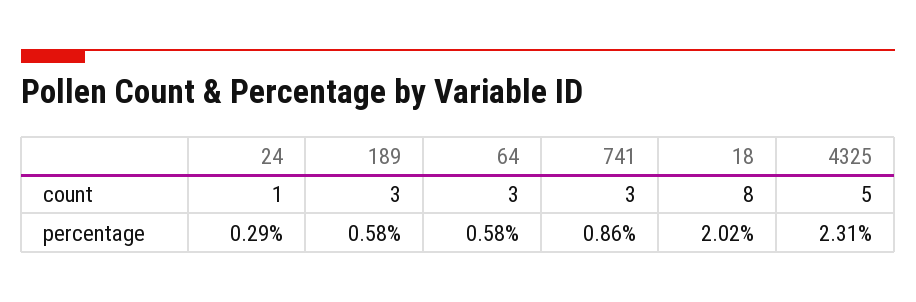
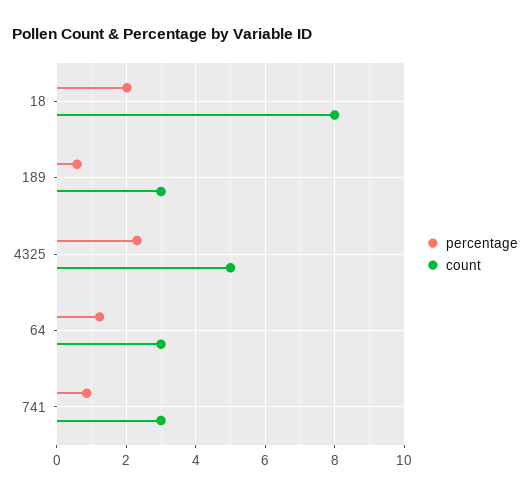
count, 24: 1 -> none
percentage, 24: 0.29 -> none
percentage, 64: 0.58 -> 1.2

